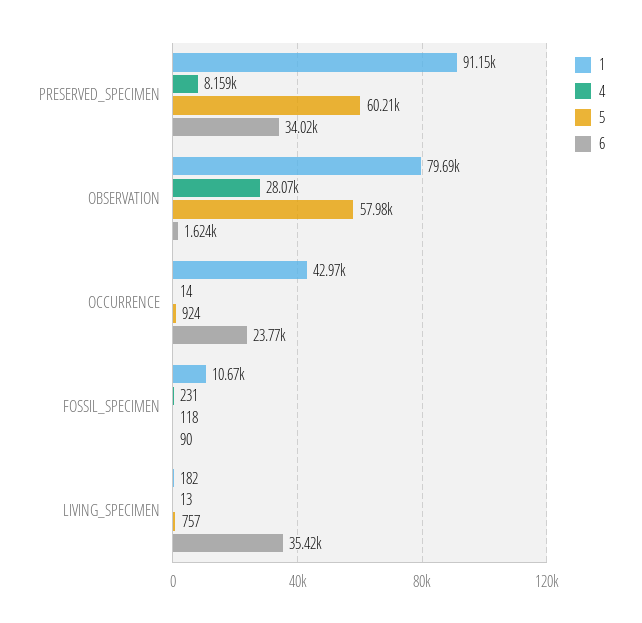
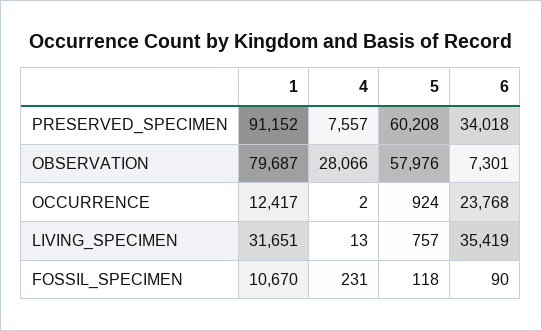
4, PRESERVED_SPECIMEN: 8159 -> 7557
6, OBSERVATION: 1624 -> 7301
1, OCCURRENCE: 42970 -> 12417
4, OCCURRENCE: 14 -> 2
1, LIVING_SPECIMEN: 182 -> 31651

